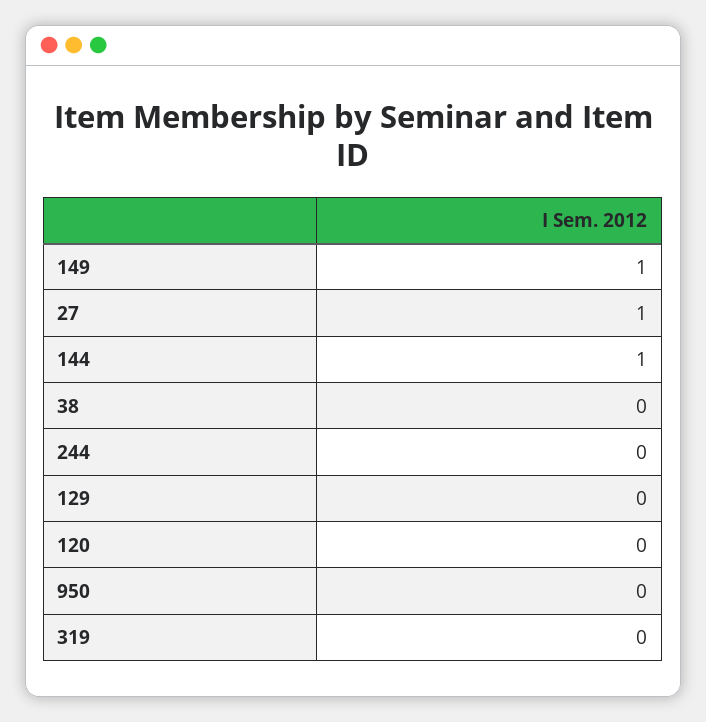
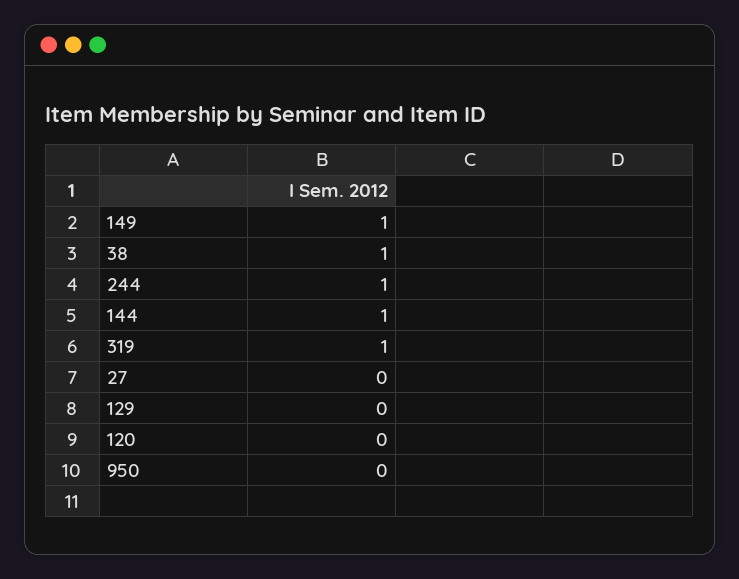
27: 1 -> 0
38: 0 -> 1
244: 0 -> 1
319: 0 -> 1

